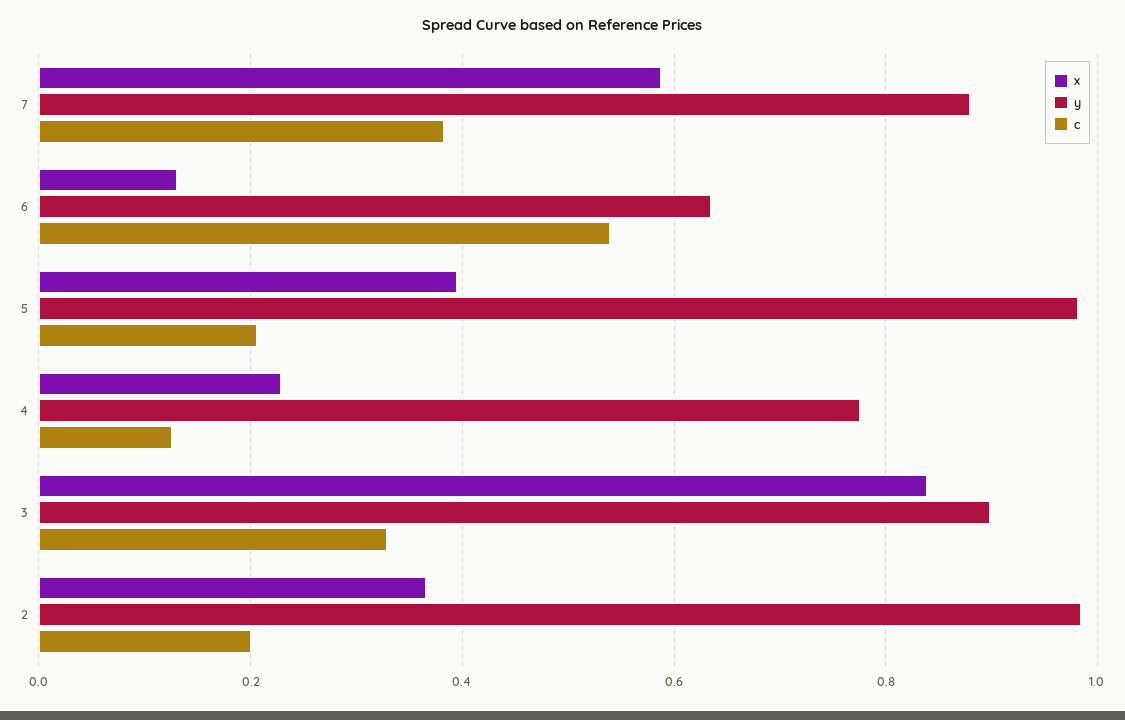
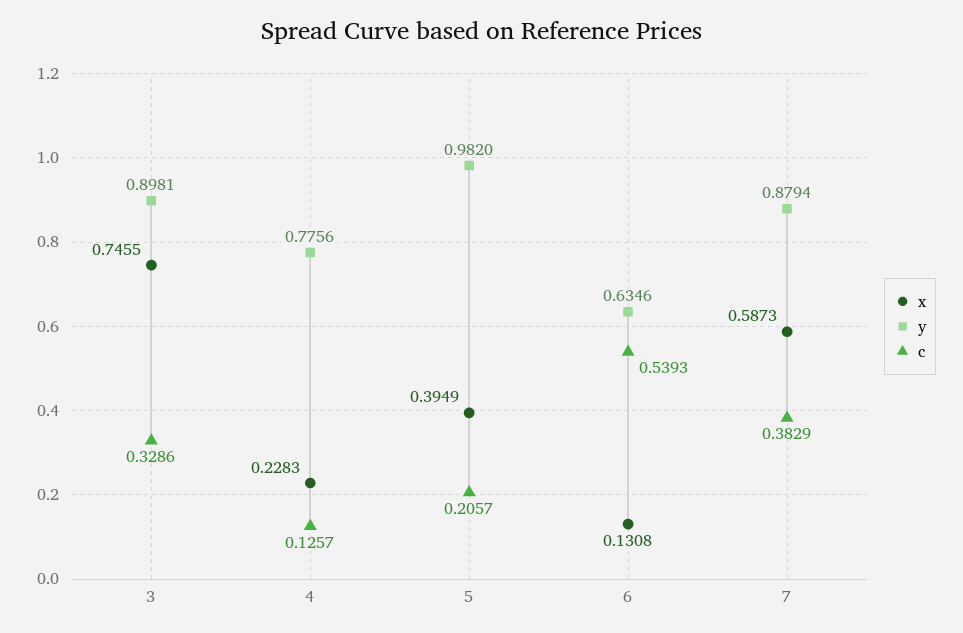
x, 3: 0.84 -> 0.7455
x, 2: 0.36 -> none
y, 2: 0.98 -> none
c, 2: 0.2 -> none

